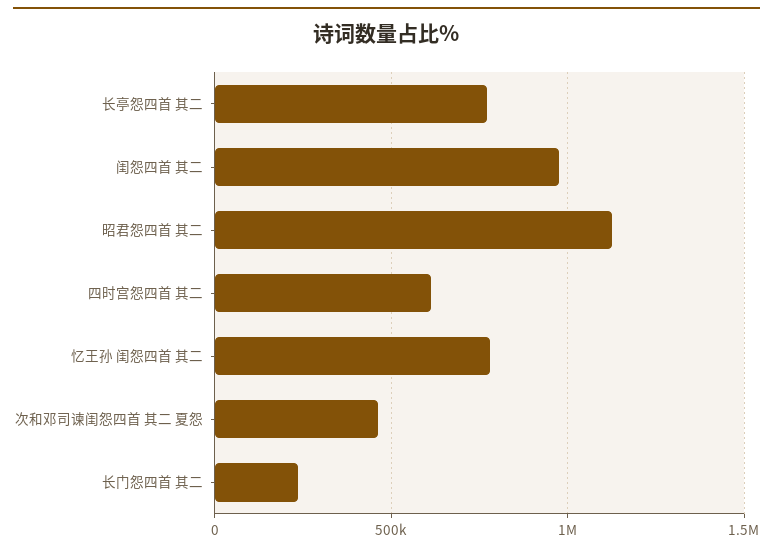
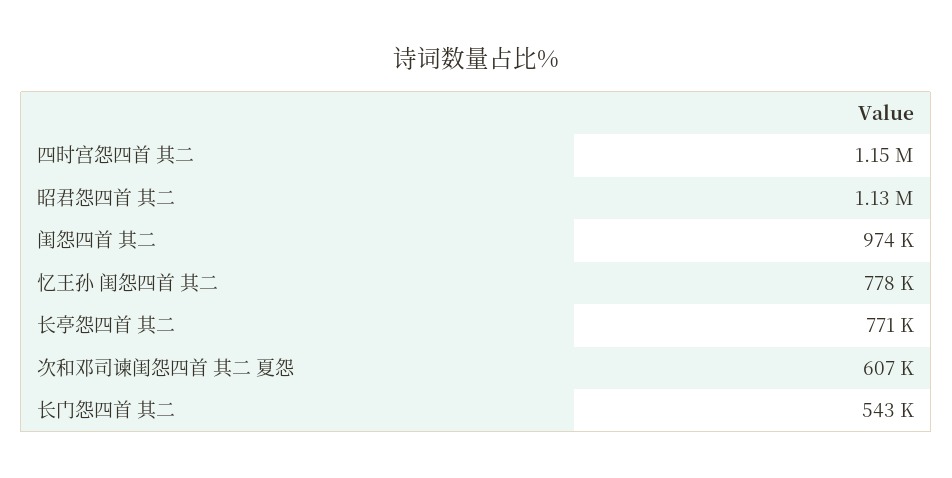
四时宫怨四首 其二: 600000 -> 1150000
次和邓司谏闺怨四首 其二 夏怨: 450000 -> 607000
长门怨四首 其二: 250000 -> 543000

